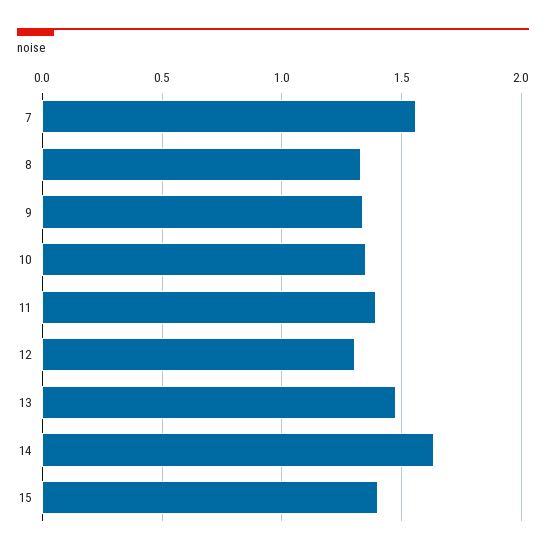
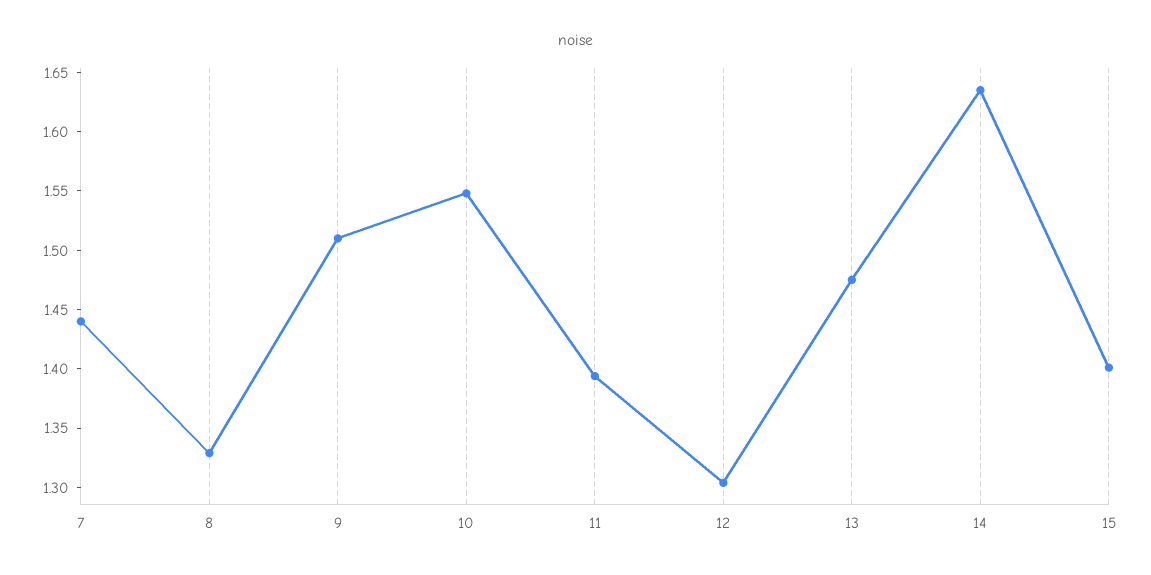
7: 1.55 -> 1.44
9: 1.35 -> 1.51
10: 1.35 -> 1.55

